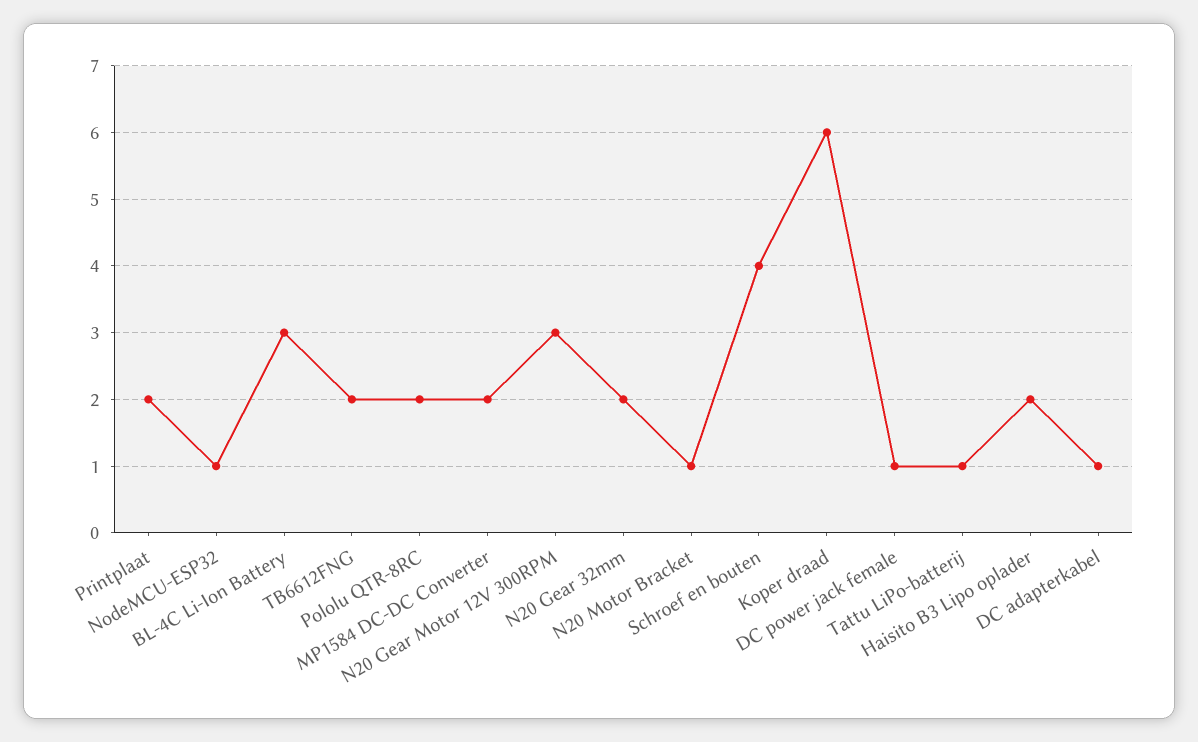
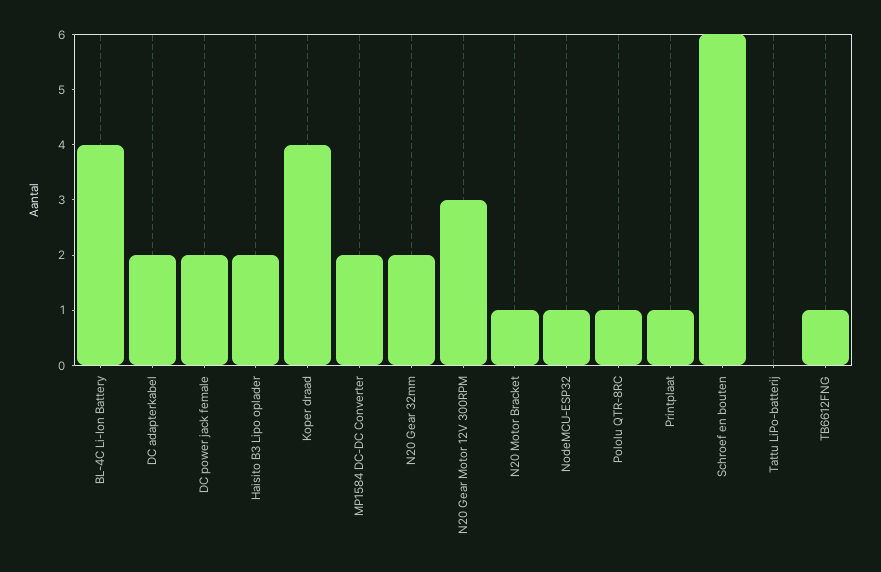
Printplaat: 2 -> 1
BL-4C Li-Ion Battery: 3 -> 4
TB6612FNG: 2 -> 1
Pololu QTR-8RC: 2 -> 1
Schroef en bouten: 4 -> 6
Koper draad: 6 -> 4
DC power jack female: 1 -> 2
Tattu LiPo-batterij: 1 -> 0
DC adapterkabel: 1 -> 2

